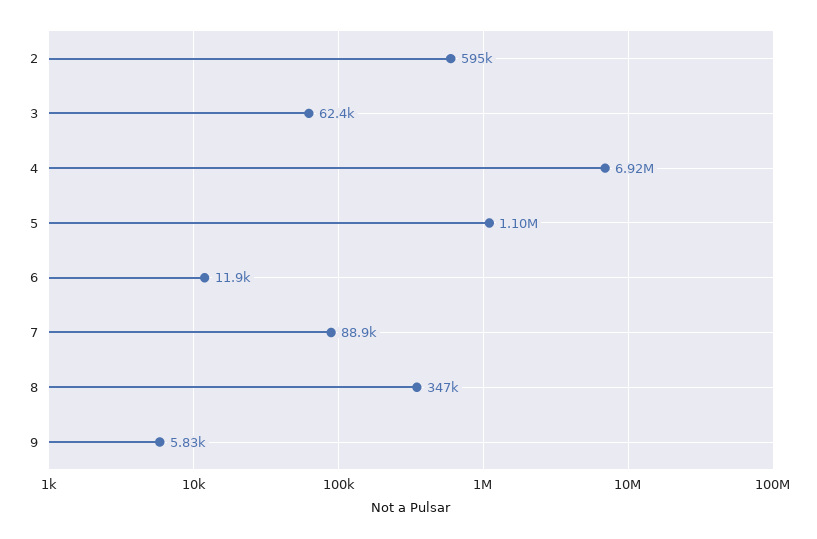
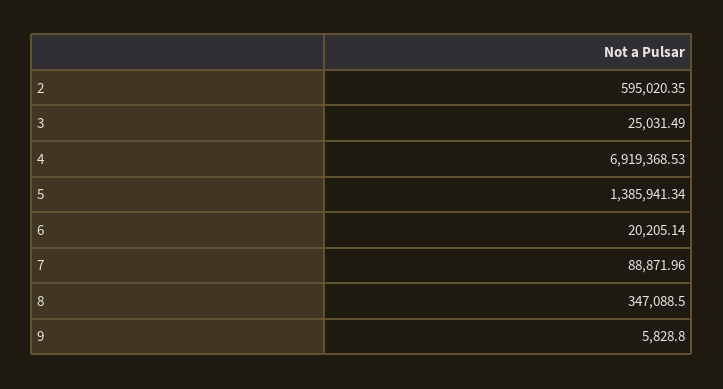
3: 62400 -> 25031.49
5: 1100000 -> 1385941.34
6: 11900 -> 20205.14

